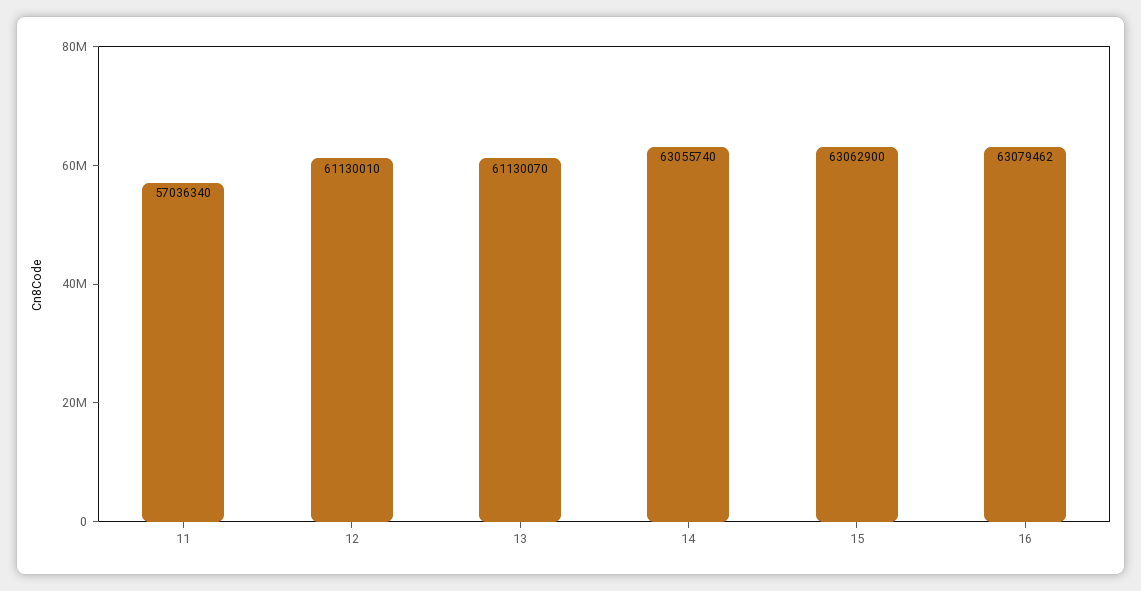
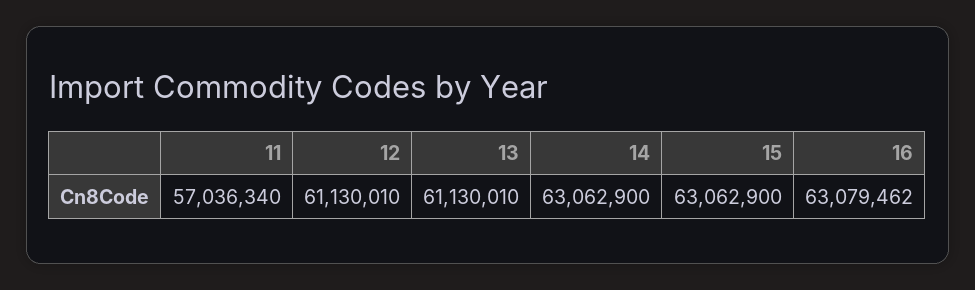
13: 61130070 -> 61130010
14: 63055740 -> 63062900

